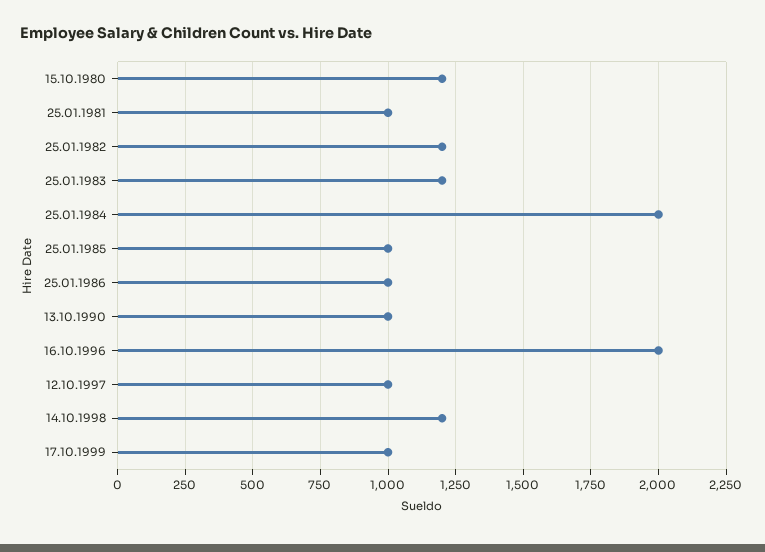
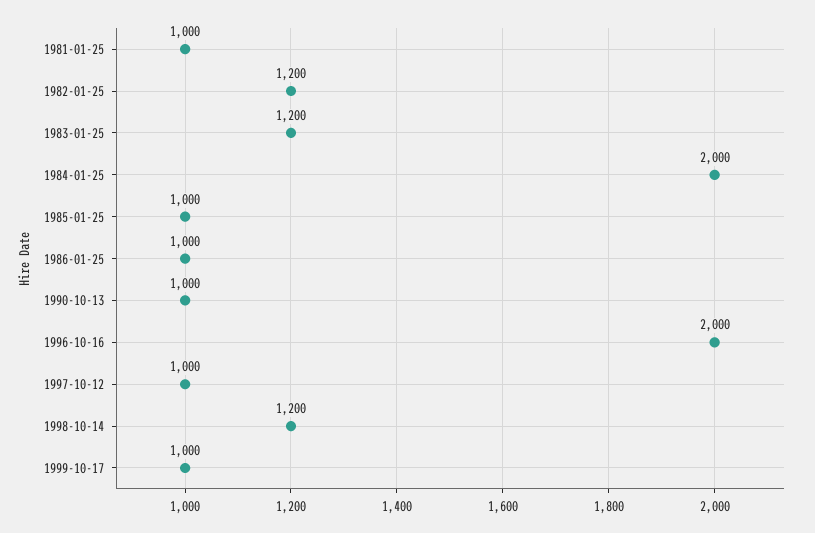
15.10.1980: 1200 -> none

